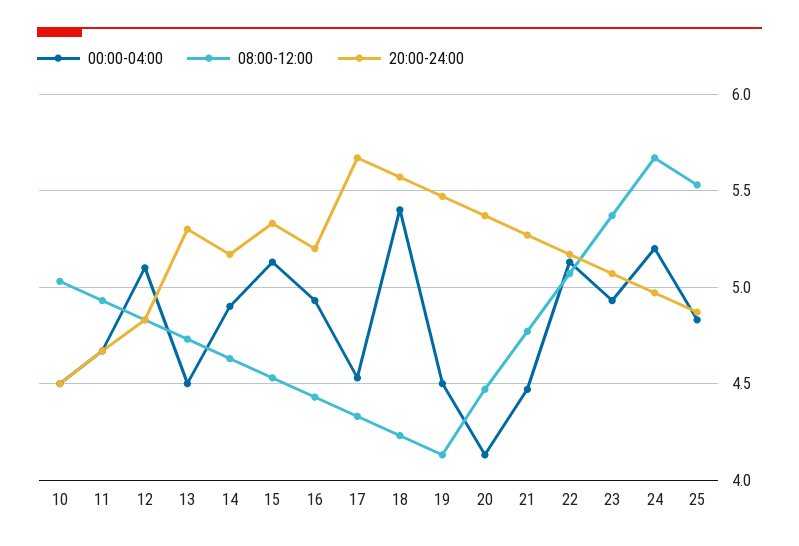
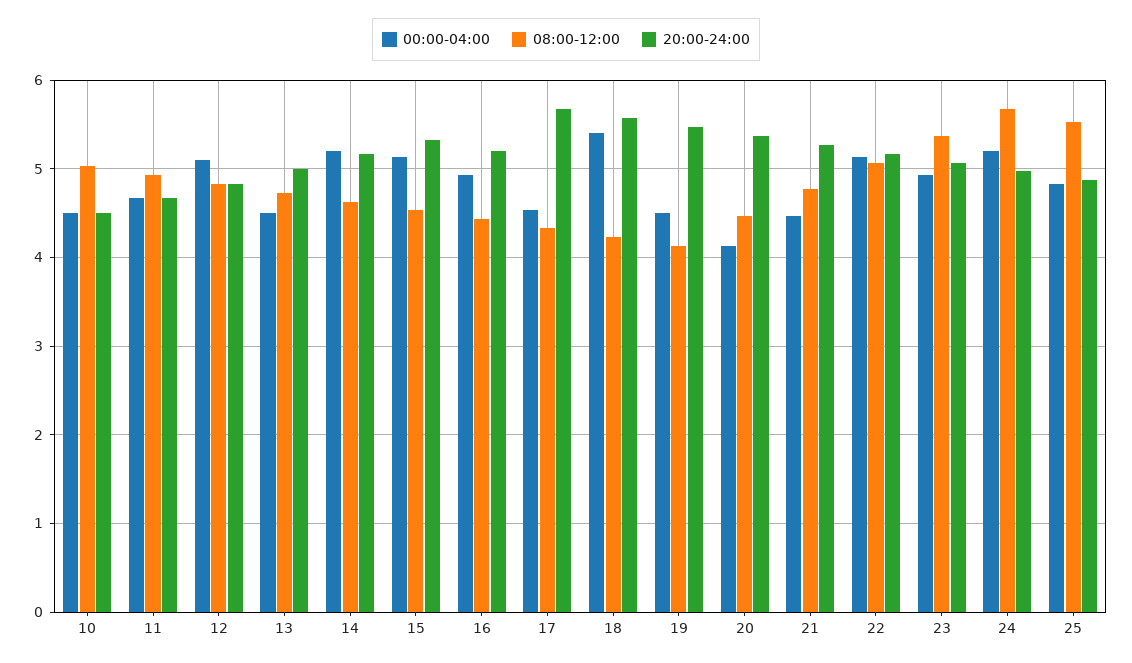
20:00-24:00, 13: 5.3 -> 5
00:00-04:00, 14: 4.9 -> 5.2

